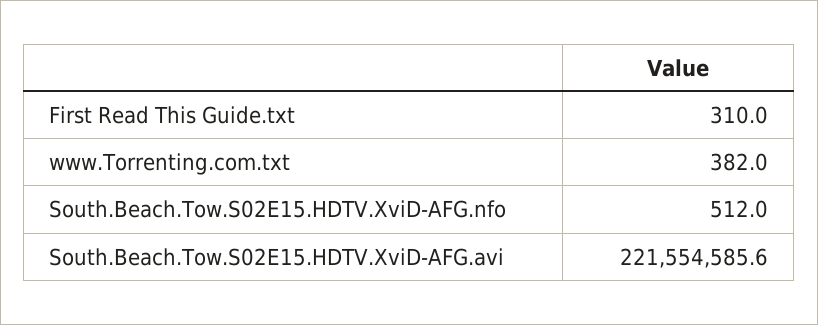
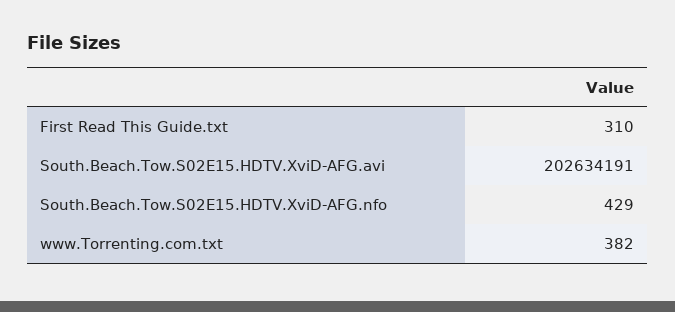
South.Beach.Tow.S02E15.HDTV.XviD-AFG.nfo: 512 -> 429
South.Beach.Tow.S02E15.HDTV.XviD-AFG.avi: 221554585.6 -> 202634191

